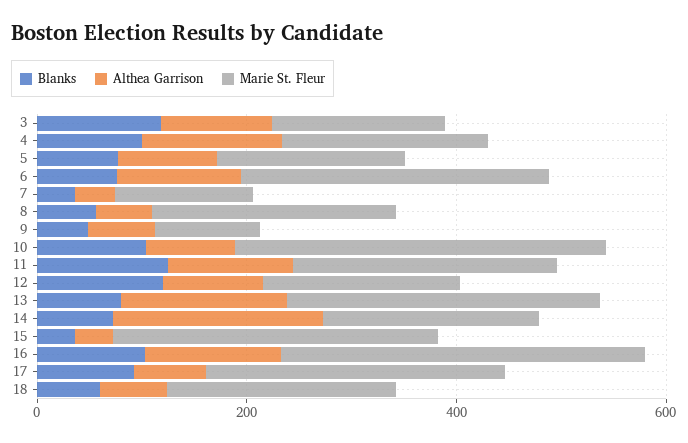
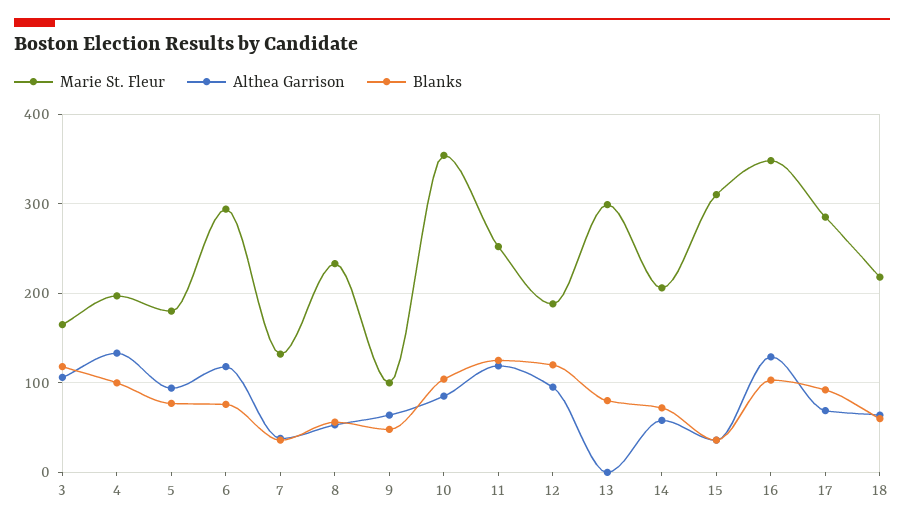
Althea Garrison, 13: 150 -> 0
Althea Garrison, 14: 200 -> 60

